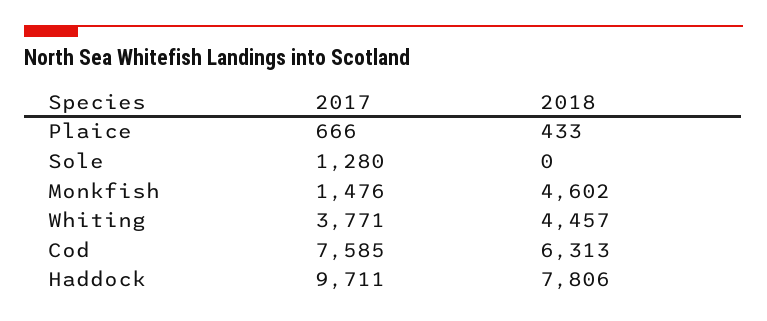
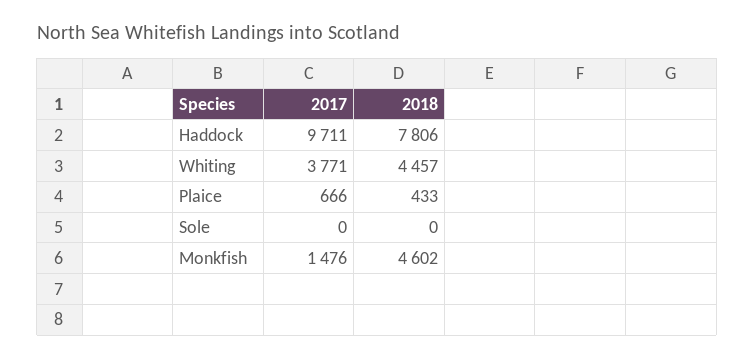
2017, Sole: 1280 -> 0
2017, Cod: 7585 -> none
2018, Cod: 6313 -> none

